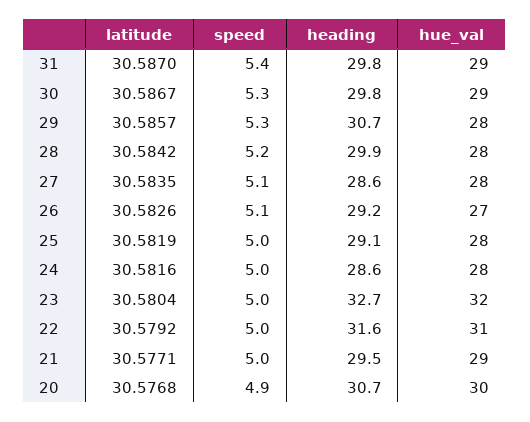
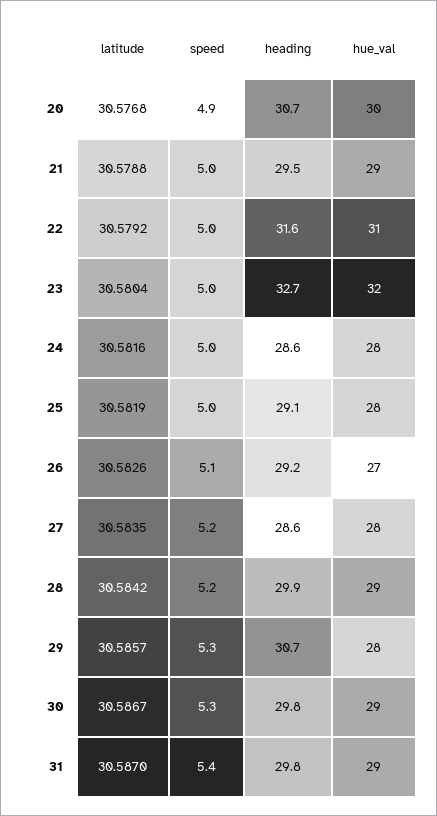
hue_val, 28: 28 -> 29
speed, 27: 5.1 -> 5.2
latitude, 21: 30.5771 -> 30.5788

